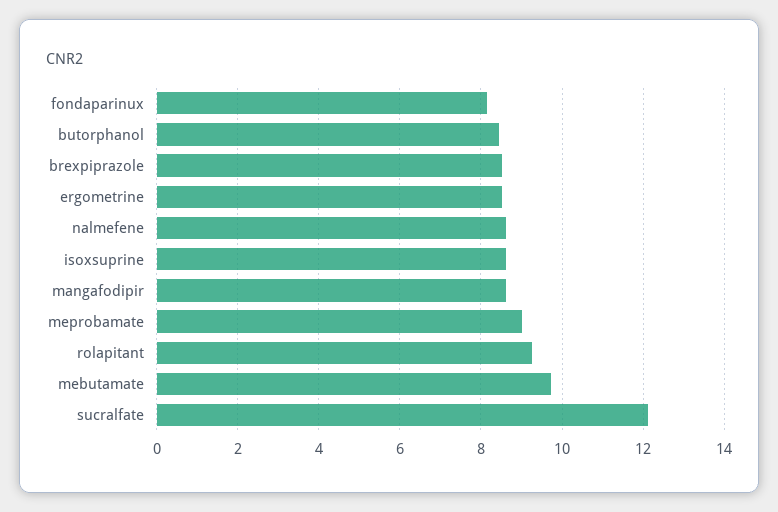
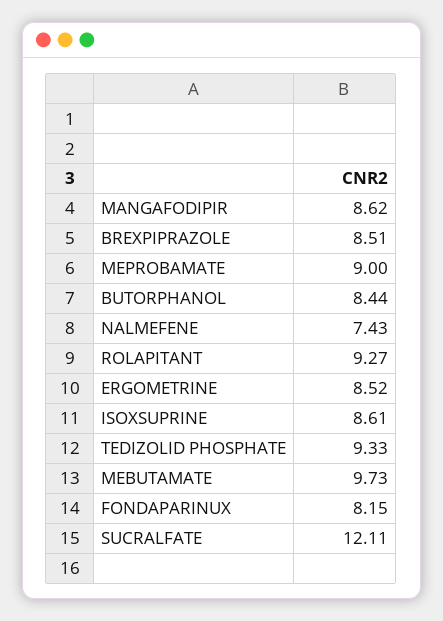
nalmefene: 8.6 -> 7.43
TEDIZOLID PHOSPHATE: none -> 9.33

